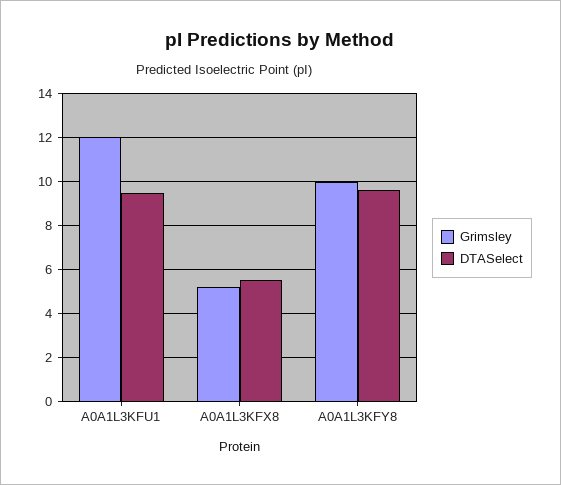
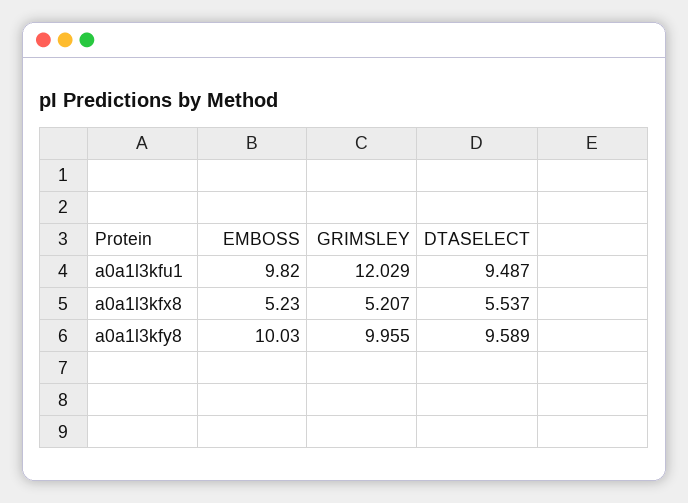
EMBOSS, A0A1L3KFU1: none -> 9.82
EMBOSS, A0A1L3KFX8: none -> 5.23
EMBOSS, A0A1L3KFY8: none -> 10.03

